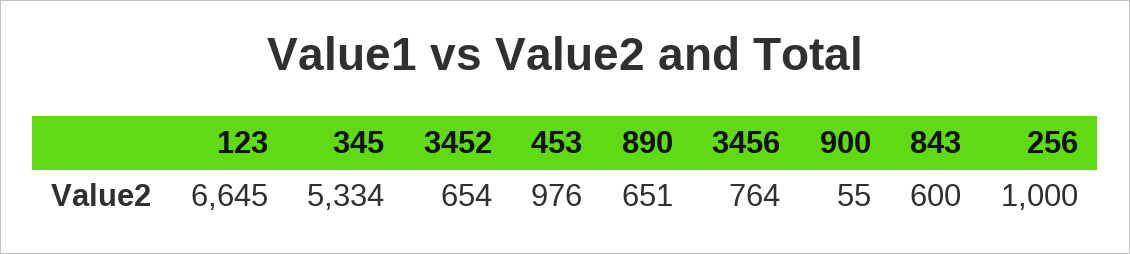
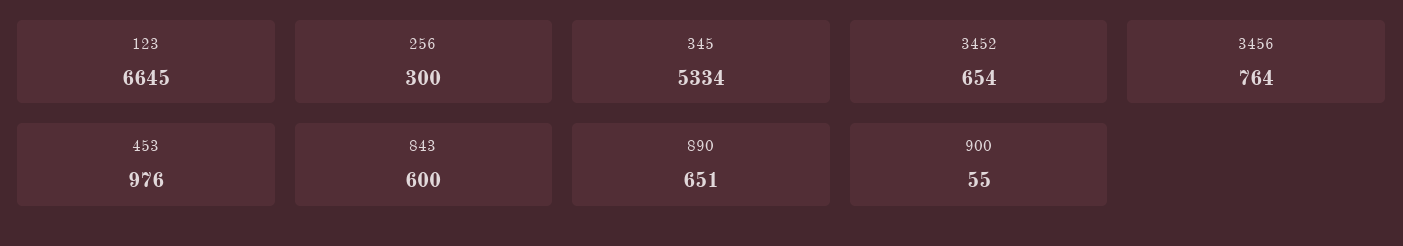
256: 1000 -> 300

